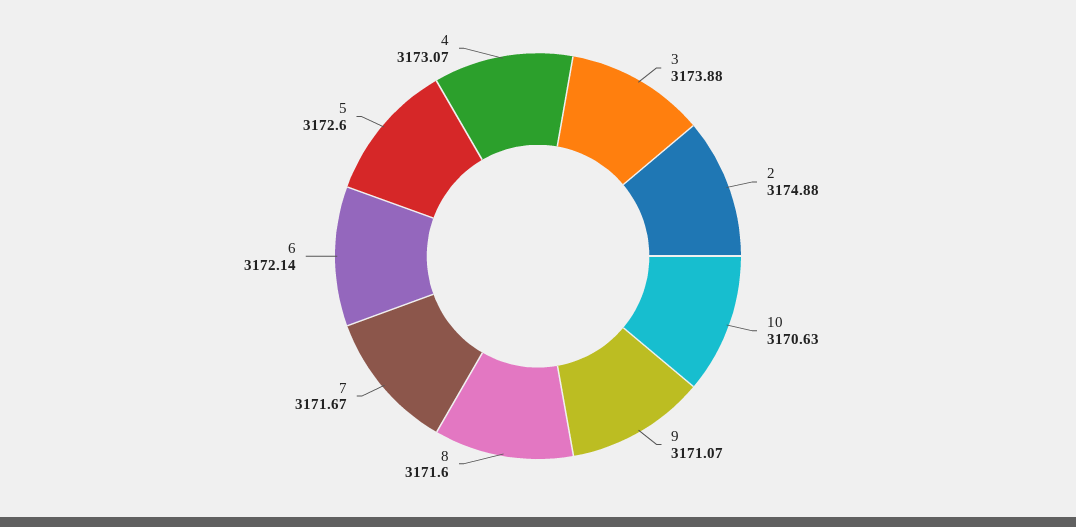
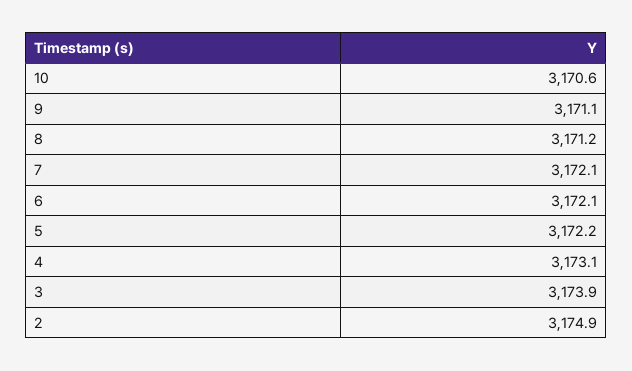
8: 3171.6 -> 3171.2
7: 3171.67 -> 3172.1
5: 3172.6 -> 3172.2

